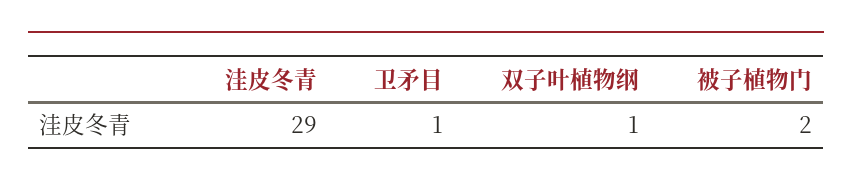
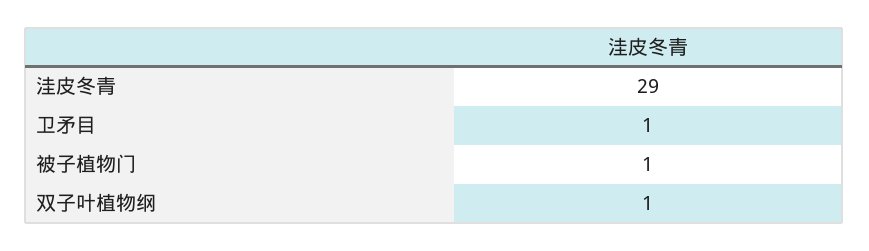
被子植物门: 2 -> 1

